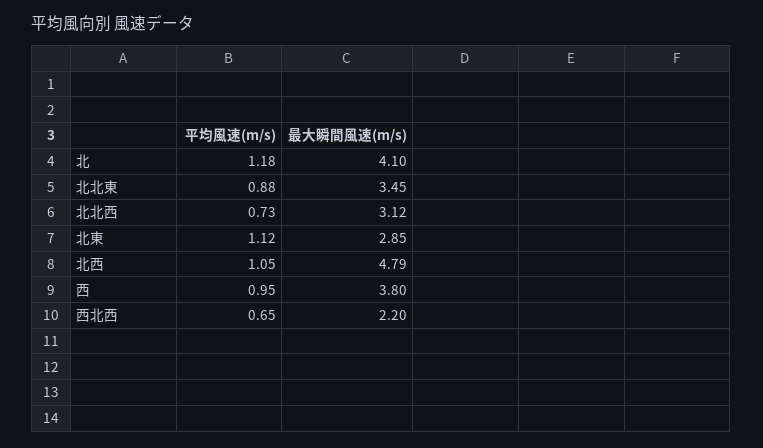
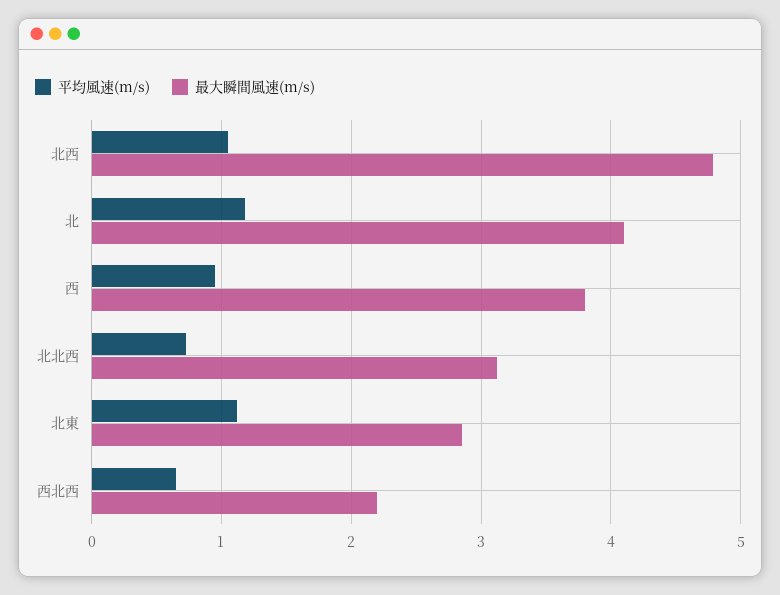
平均風速(m/s), 北北東: 0.88 -> none
最大瞬間風速(m/s), 北北東: 3.45 -> none

